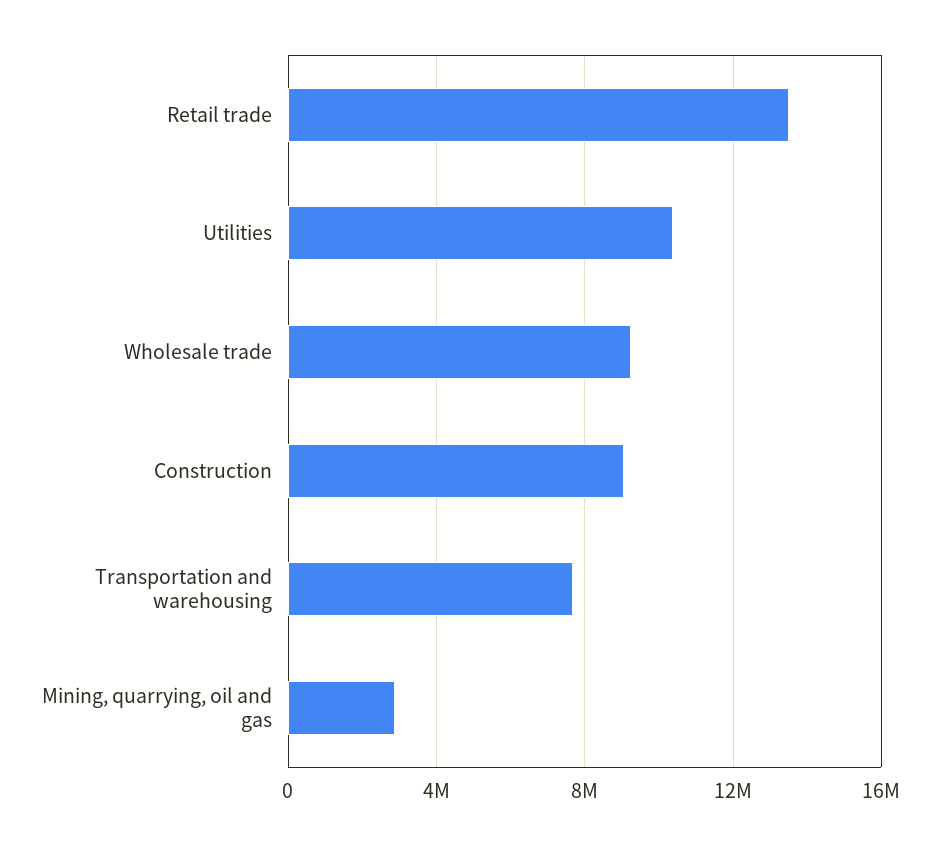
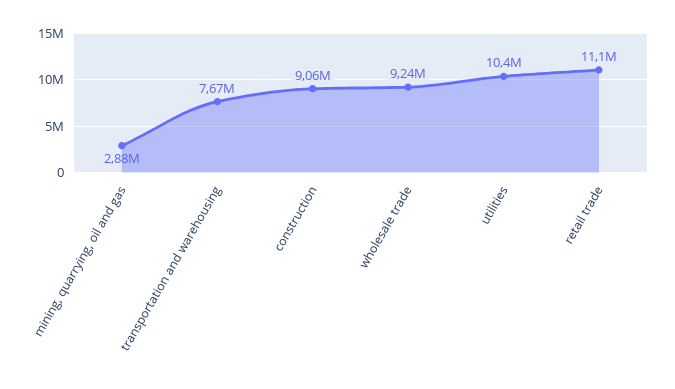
Retail trade: 13500000 -> 11100000

